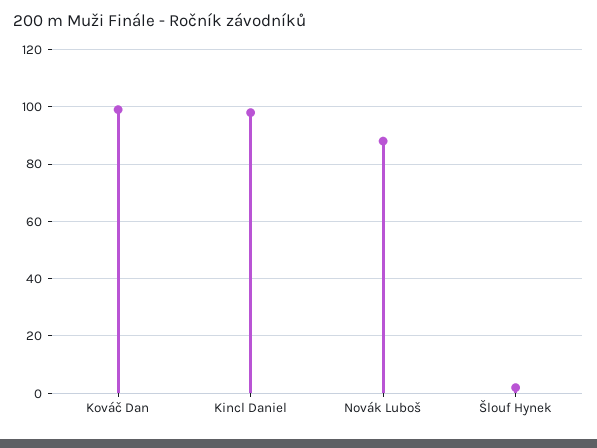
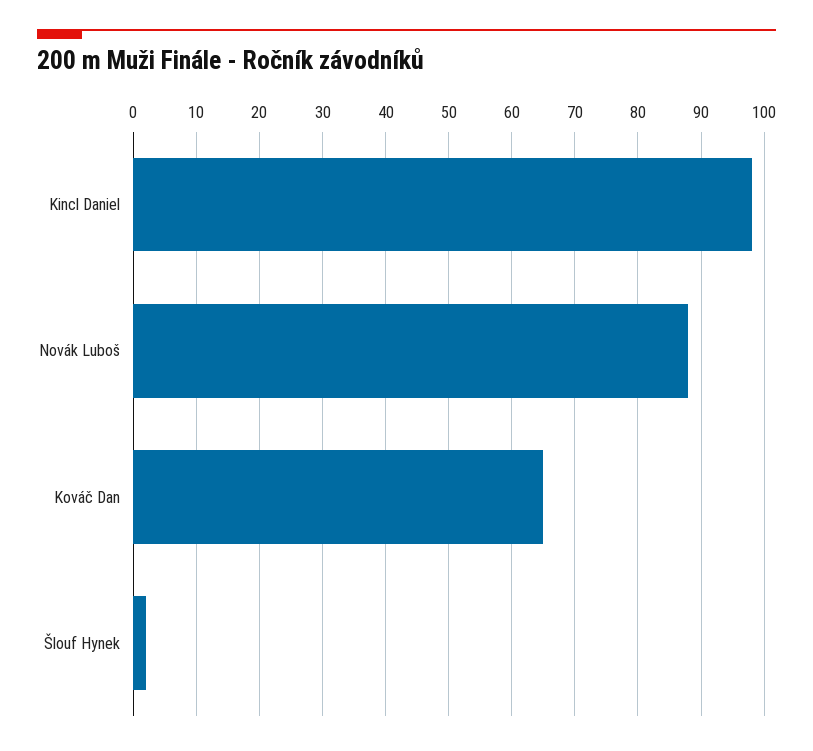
Kováč Dan: 100 -> 65

